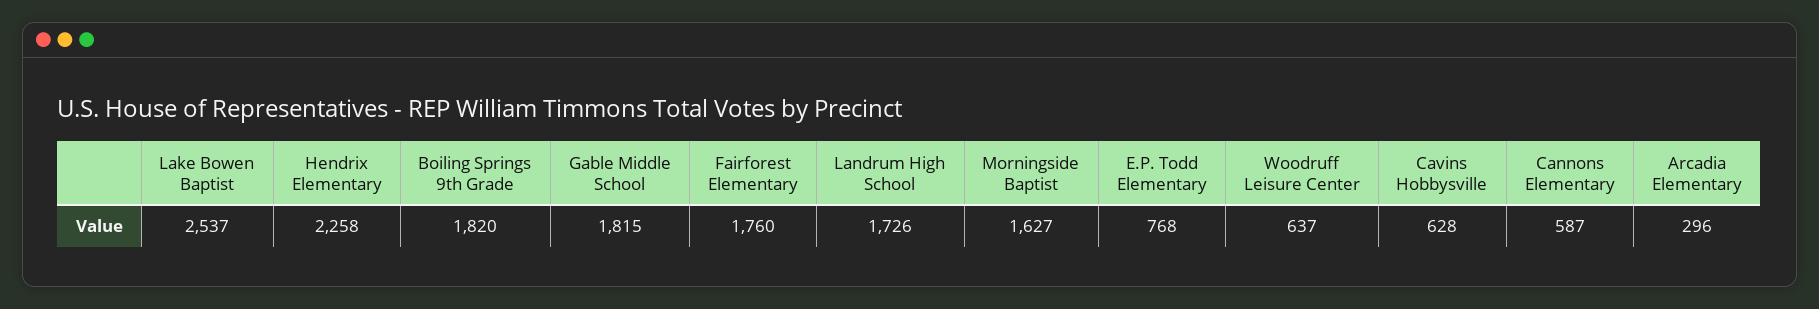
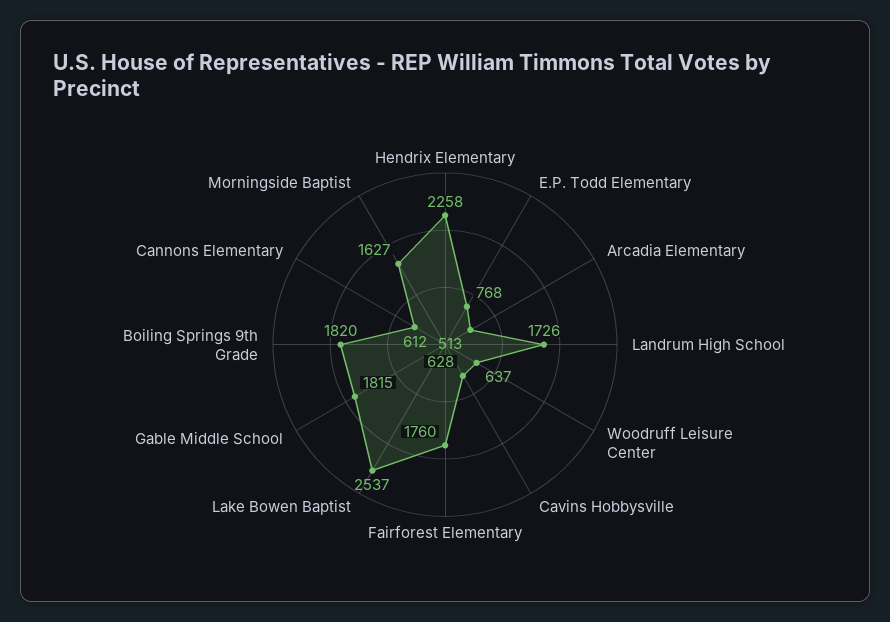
Cannons Elementary: 587 -> 612
Arcadia Elementary: 296 -> 513

